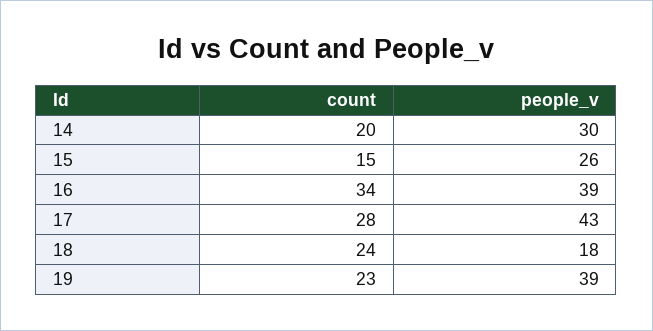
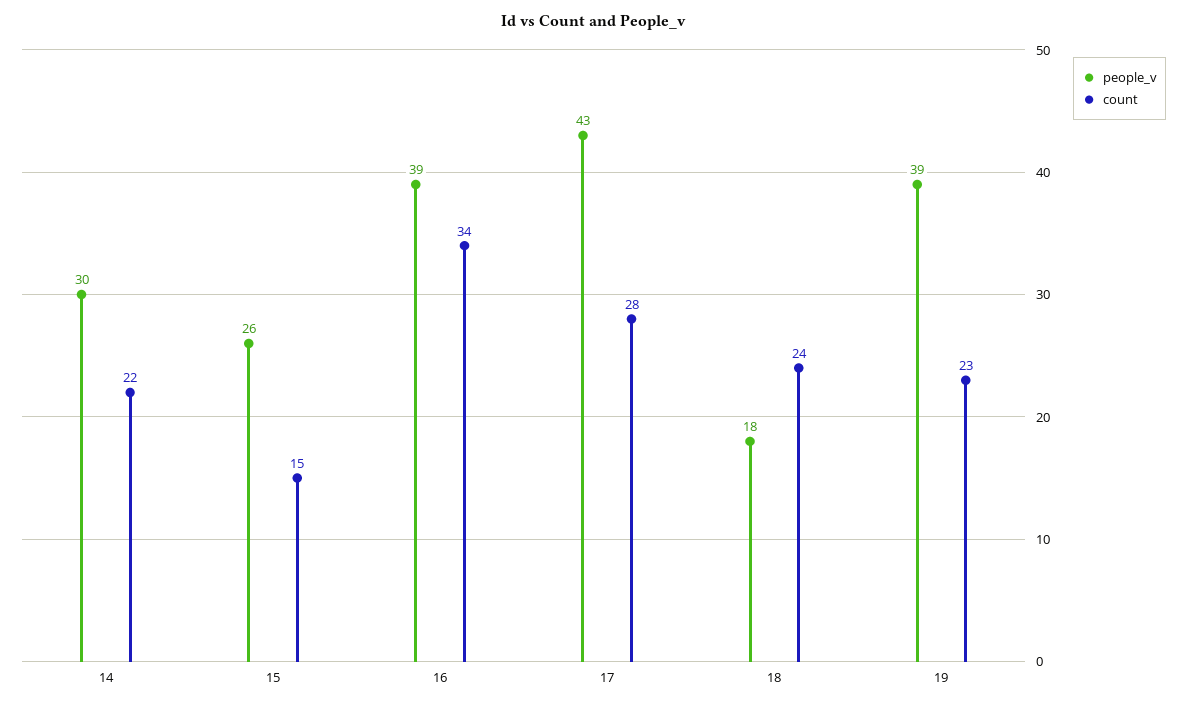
count, 14: 20 -> 22

